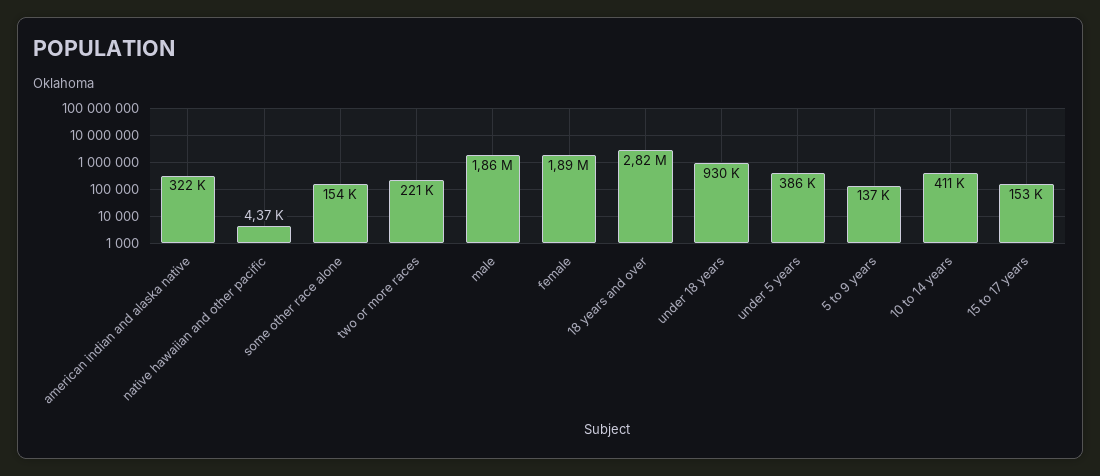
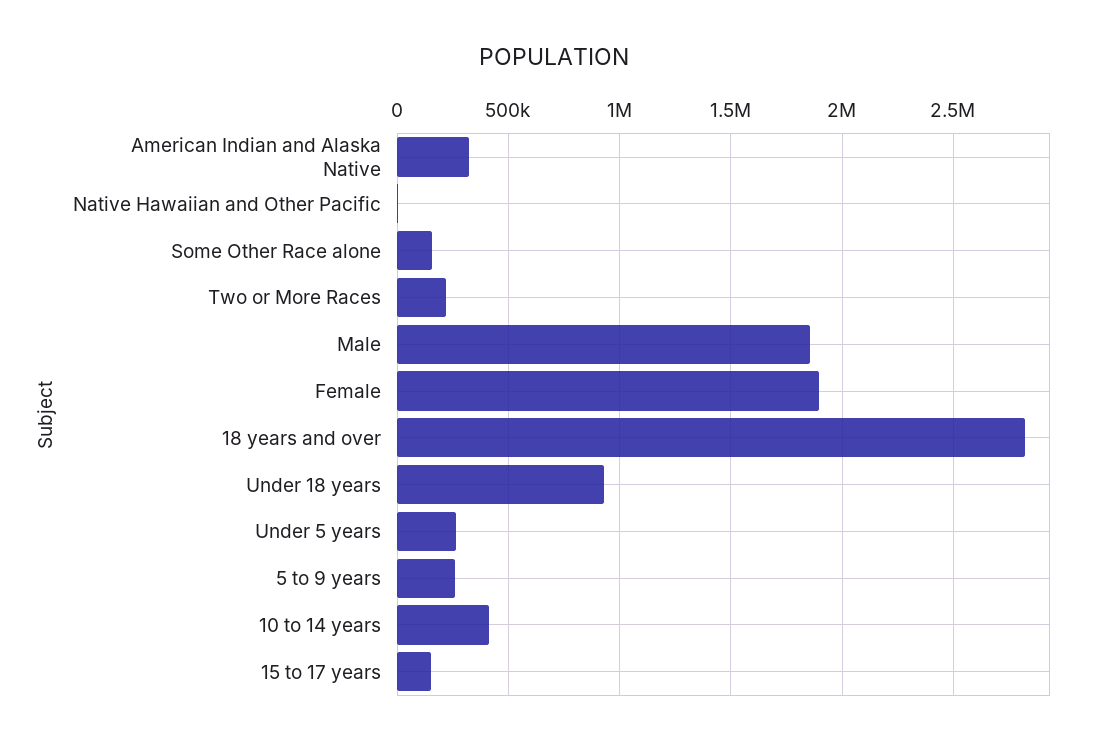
under 5 years: 386000 -> 250000
5 to 9 years: 137000 -> 250000

